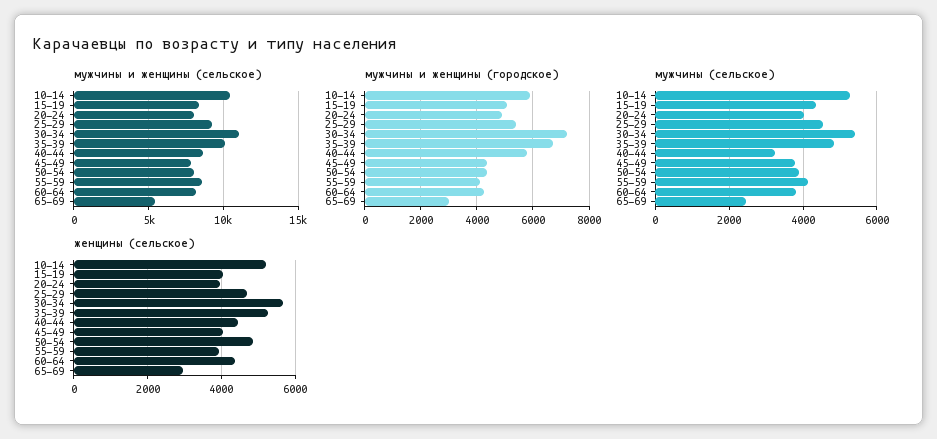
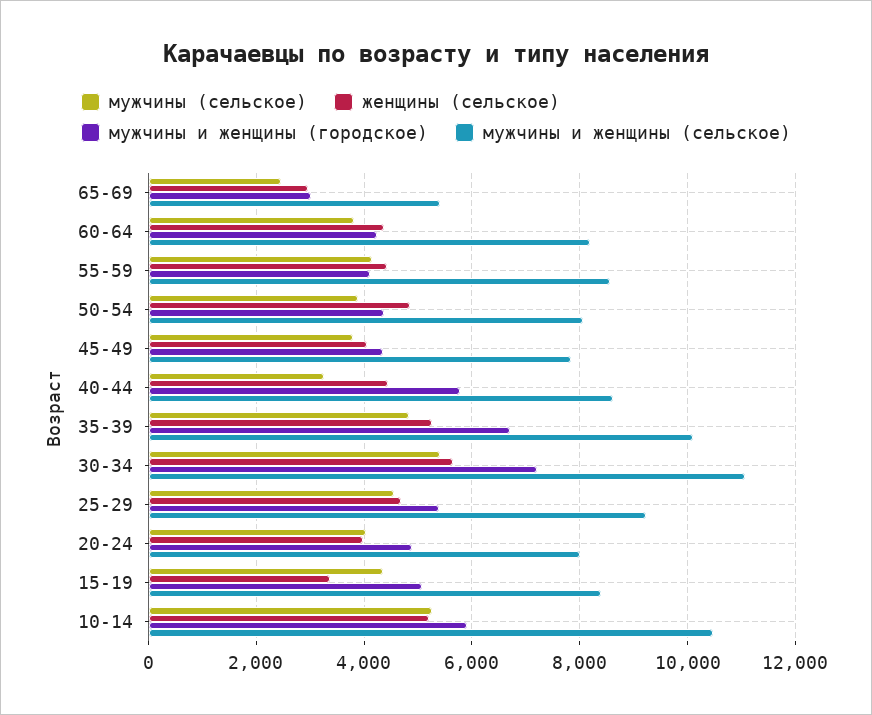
женщины (сельское), 15-19: 4000 -> 3400
женщины (сельское), 55-59: 4000 -> 4400

